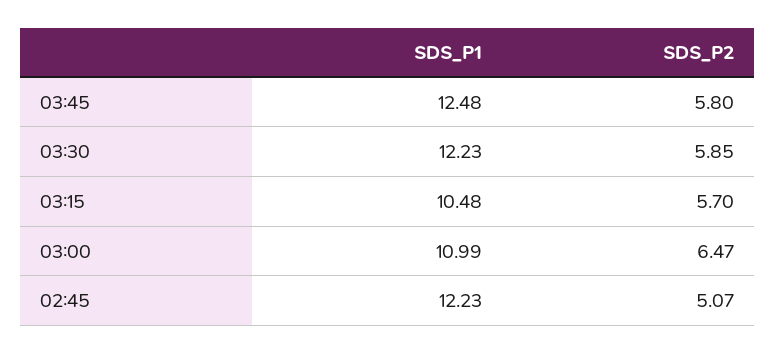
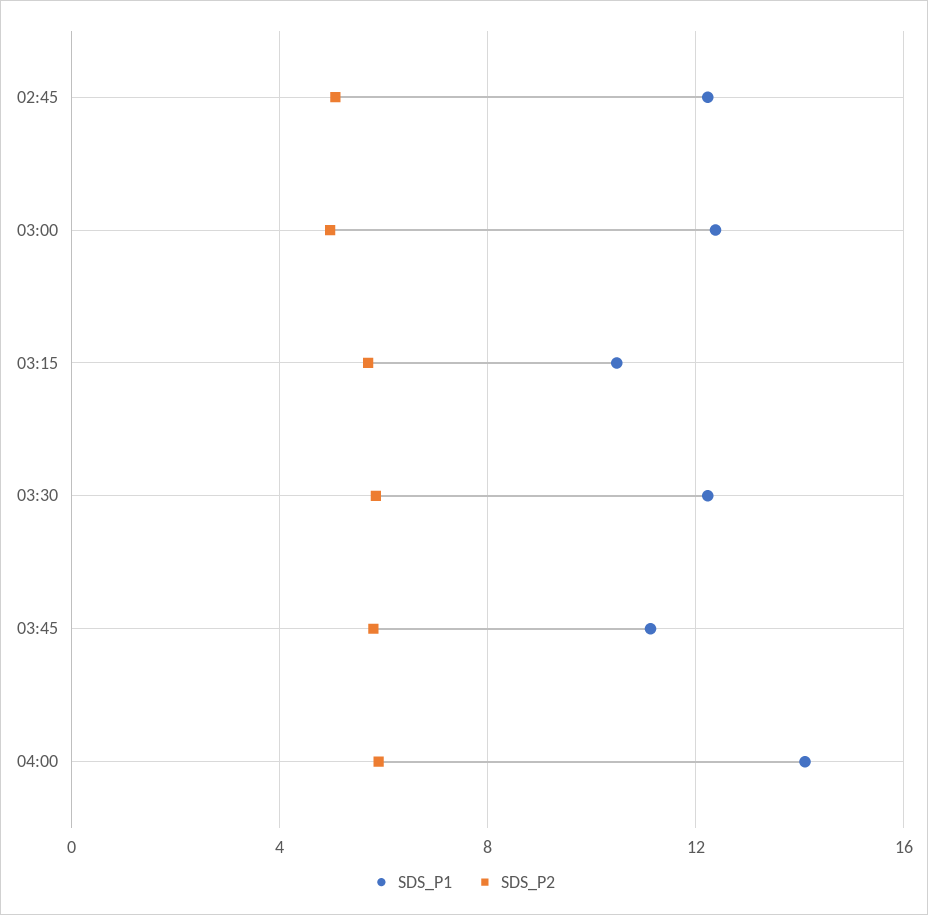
SDS_P1, 03:45: 12.48 -> 11
SDS_P1, 03:00: 10.99 -> 12.5
SDS_P2, 03:00: 6.47 -> 5
SDS_P1, 04:00: none -> 14
SDS_P2, 04:00: none -> 6

